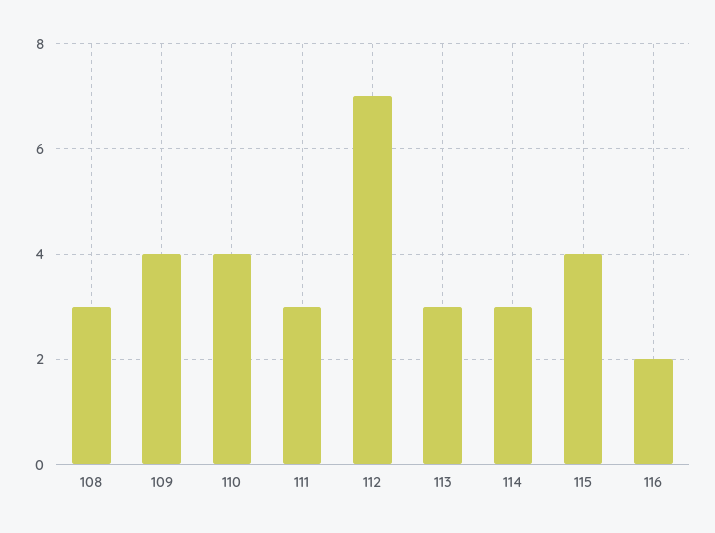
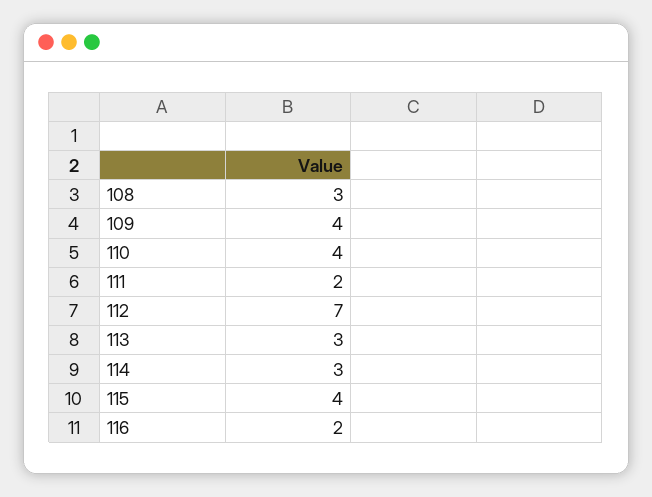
111: 3 -> 2

